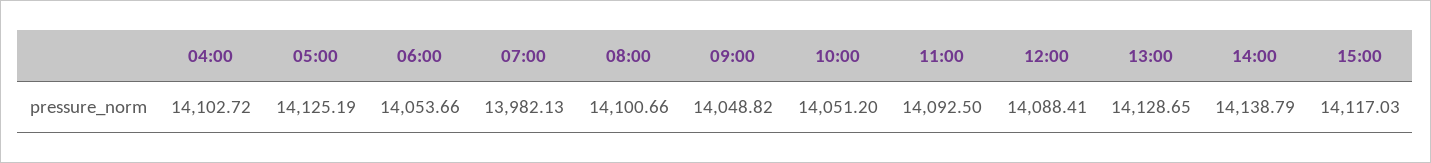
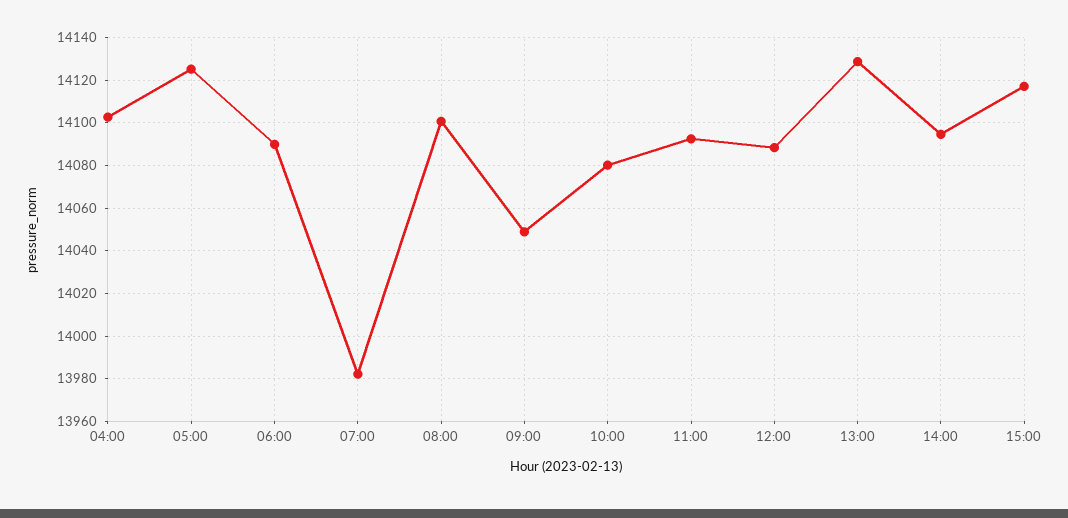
06:00: 14053.66 -> 14090
10:00: 14051.2 -> 14080
14:00: 14138.79 -> 14095

